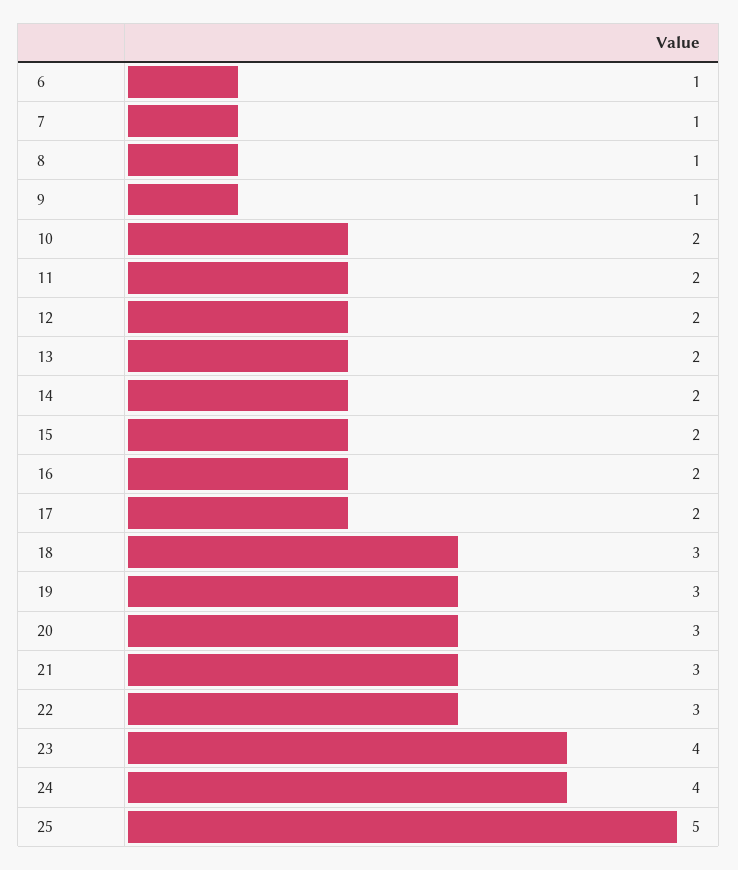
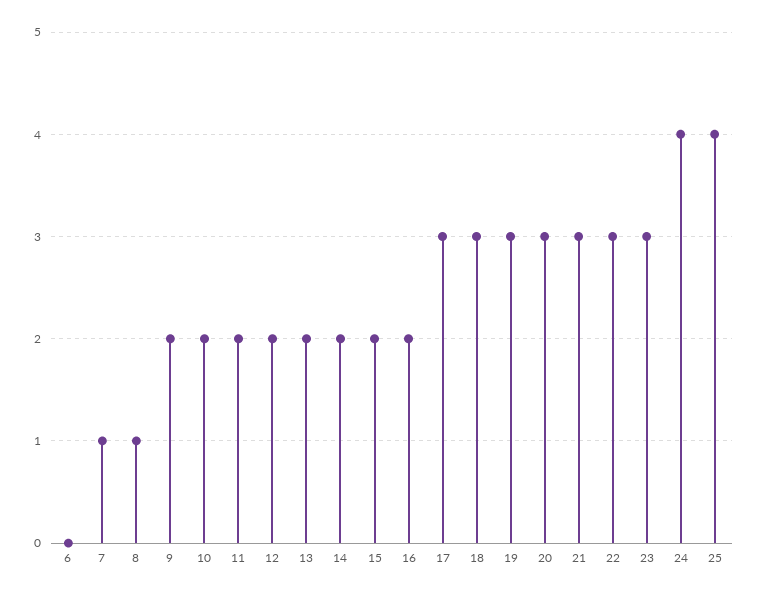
6: 1 -> 0
9: 1 -> 2
17: 2 -> 3
23: 4 -> 3
25: 5 -> 4

